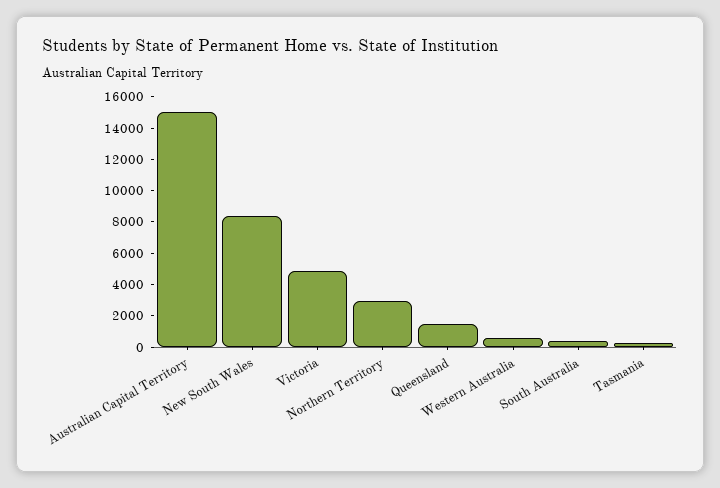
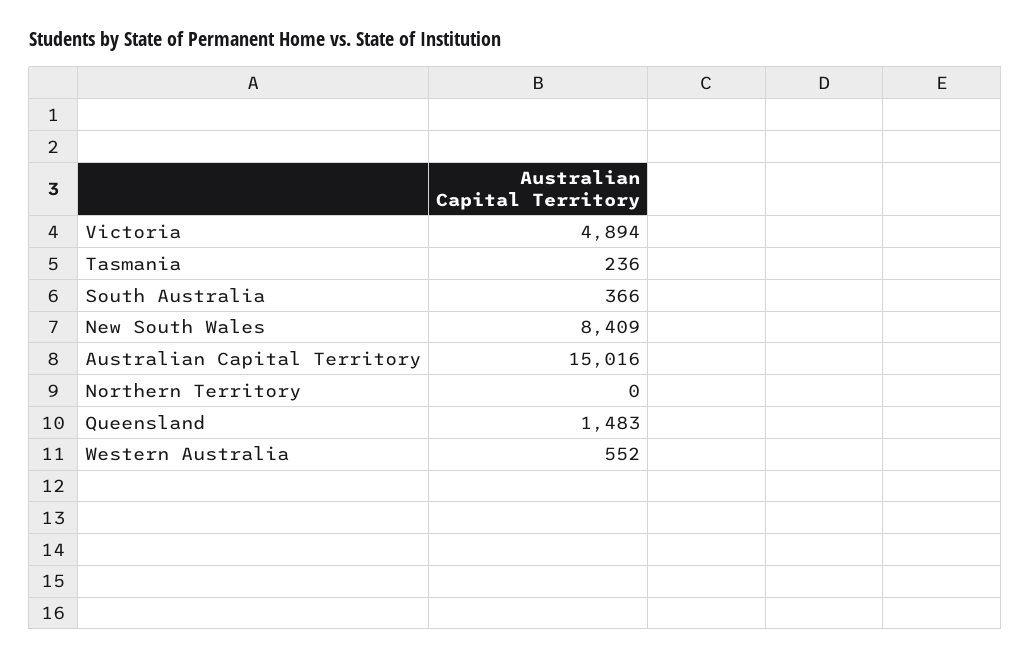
Northern Territory: 3000 -> 0

